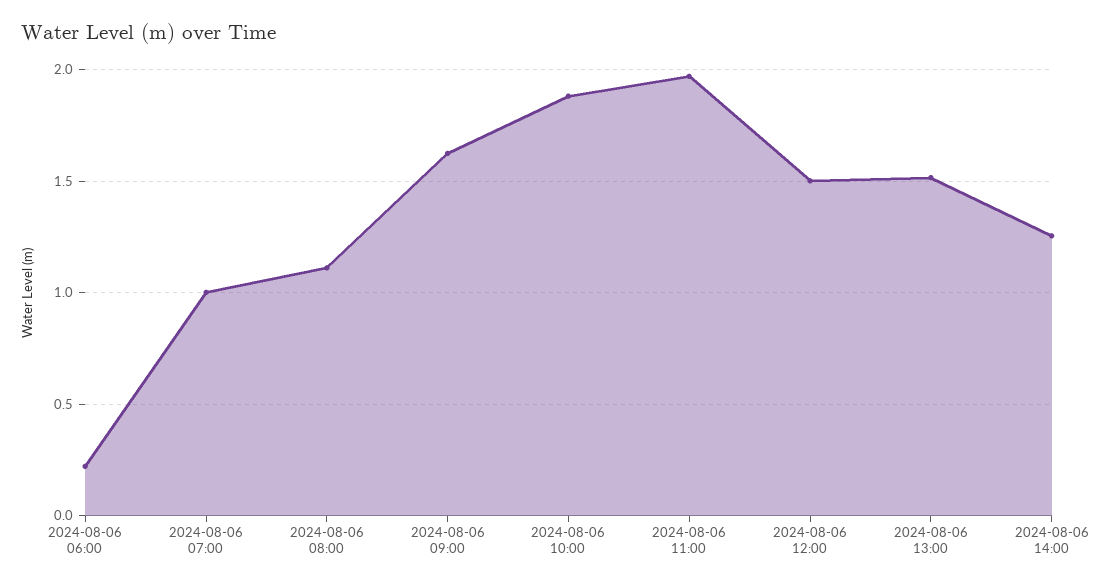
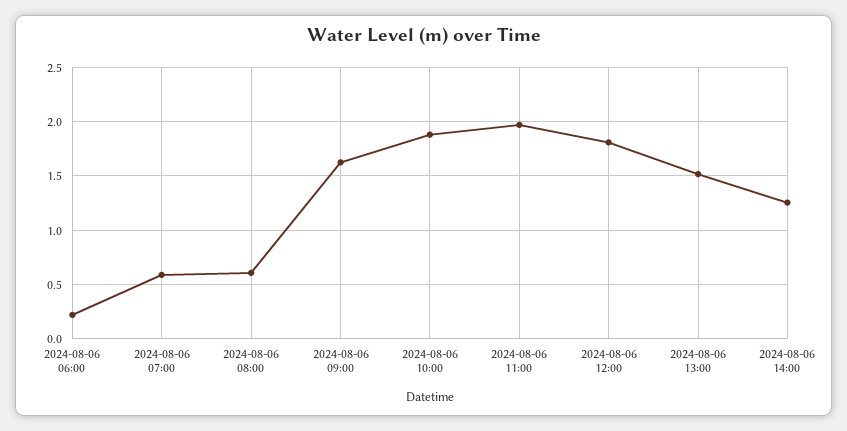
2024-08-06 07:00: 1 -> 0.6
2024-08-06 08:00: 1.1 -> 0.6
2024-08-06 12:00: 1.5 -> 1.8

